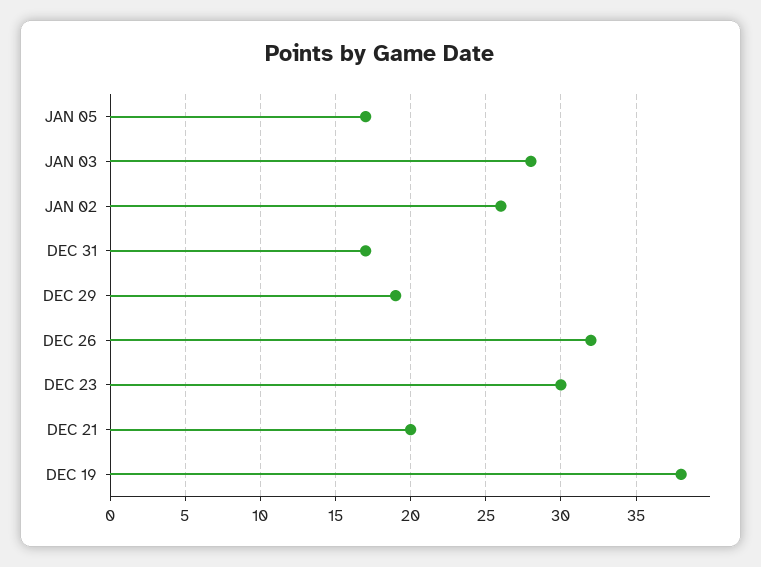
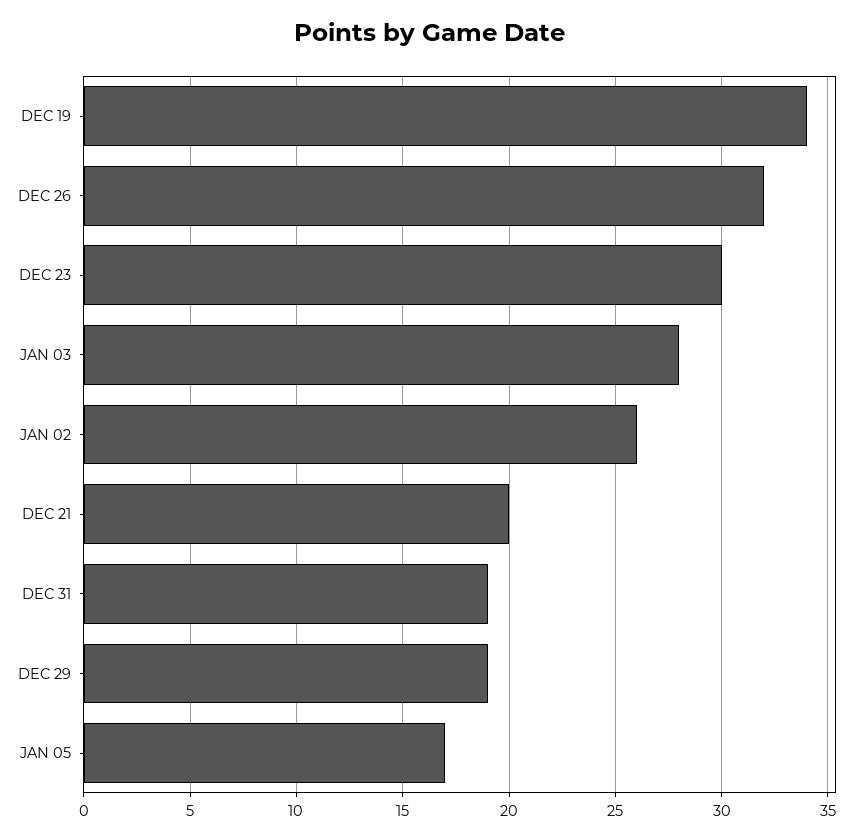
DEC 31: 17 -> 19
DEC 19: 38 -> 34

